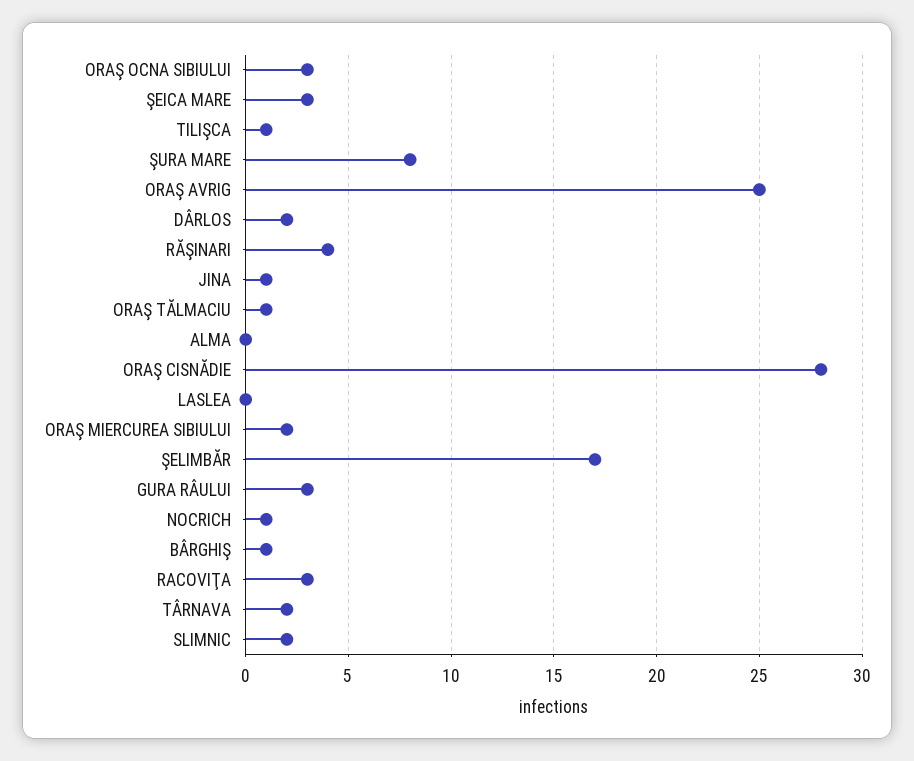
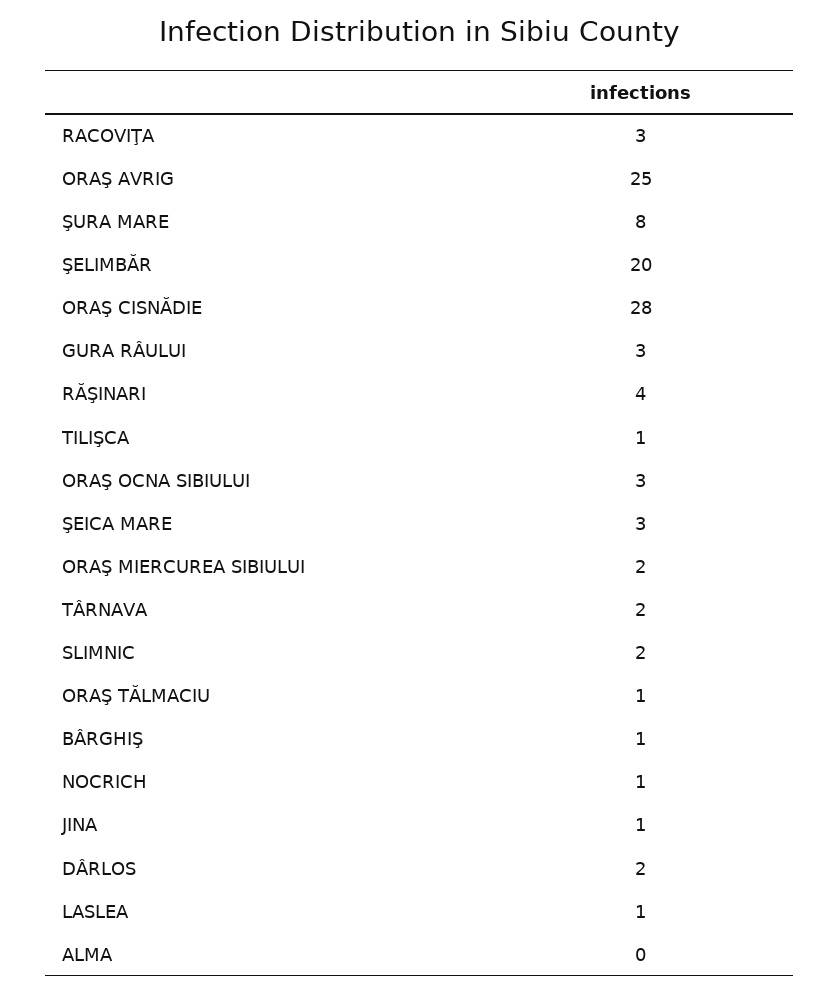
LASLEA: 0 -> 1
ŞELIMBĂR: 17 -> 20

